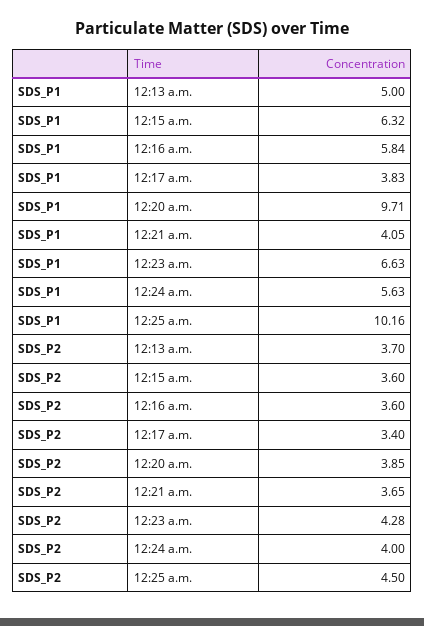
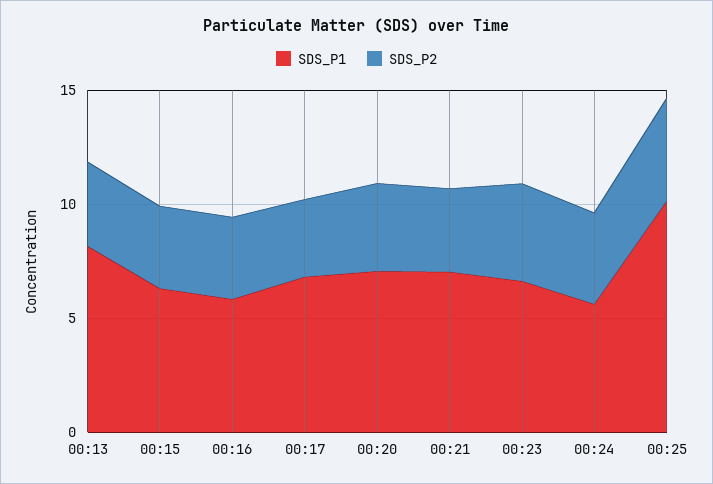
SDS_P1, 12:13 a.m.: 5 -> 8
SDS_P1, 12:17 a.m.: 3.83 -> 7
SDS_P1, 12:20 a.m.: 9.71 -> 7
SDS_P1, 12:21 a.m.: 4.05 -> 7

